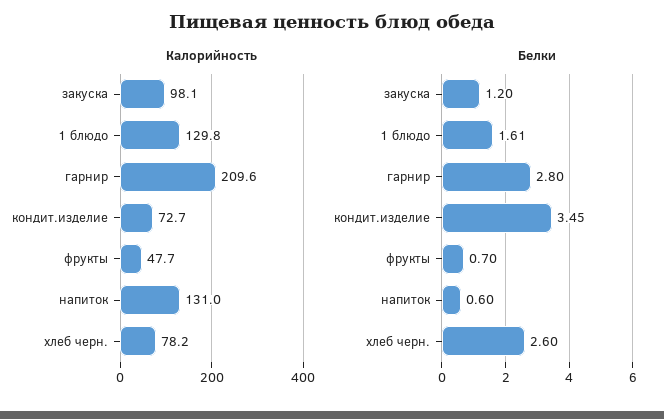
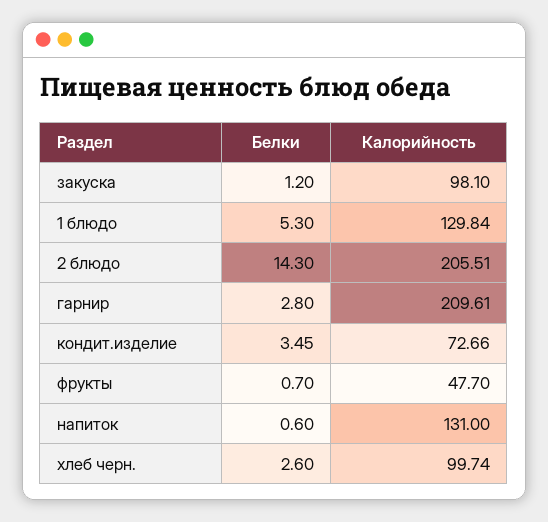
Калорийность, хлеб черн.: 78.2 -> 99.74
Белки, 1 блюдо: 1.61 -> 5.3
Белки, 2 блюдо: none -> 14.3
Калорийность, 2 блюдо: none -> 205.51

